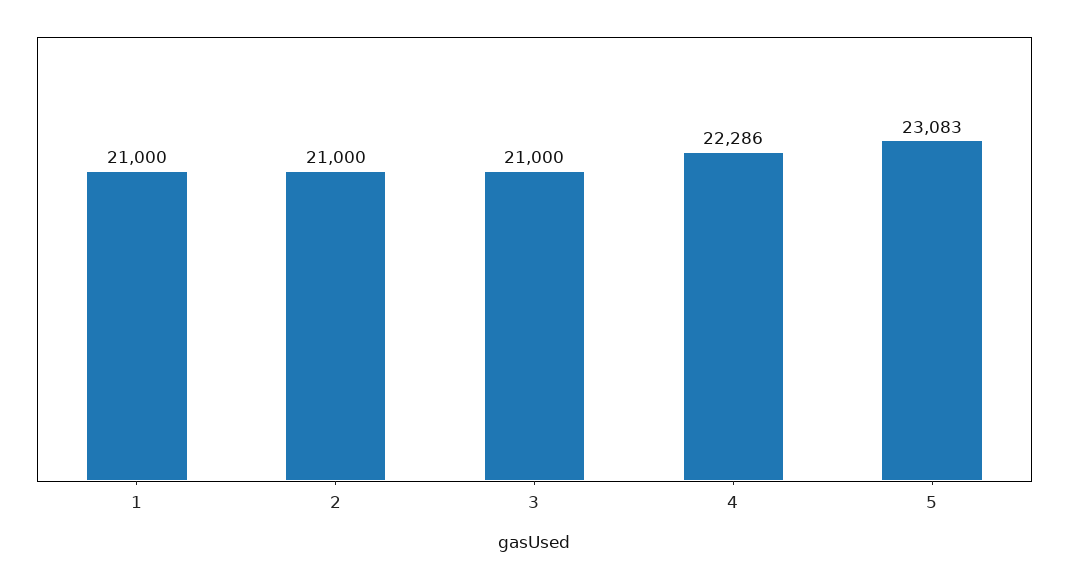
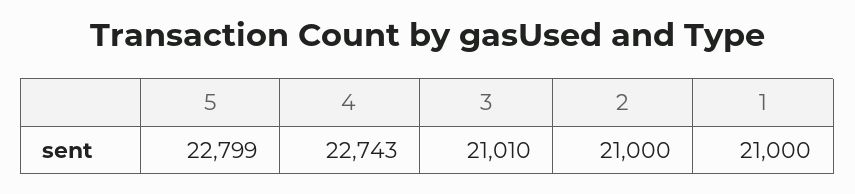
3: 21000 -> 21010
4: 22286 -> 22743
5: 23083 -> 22799

